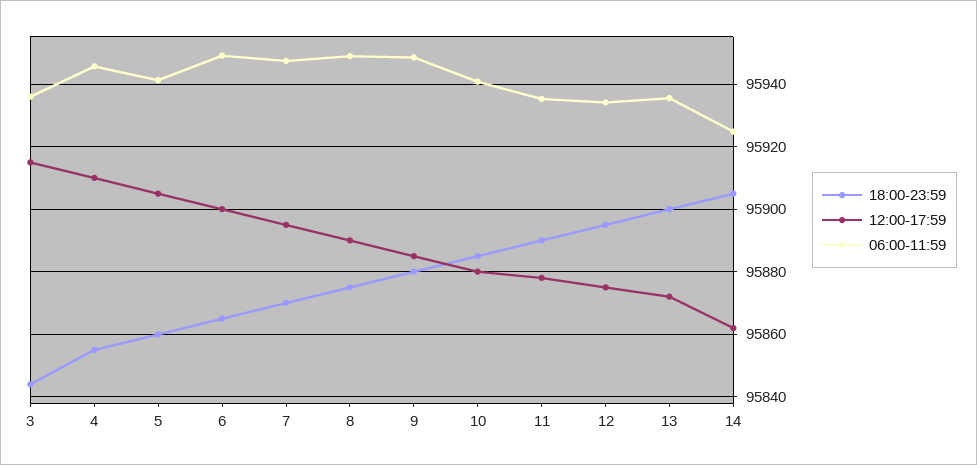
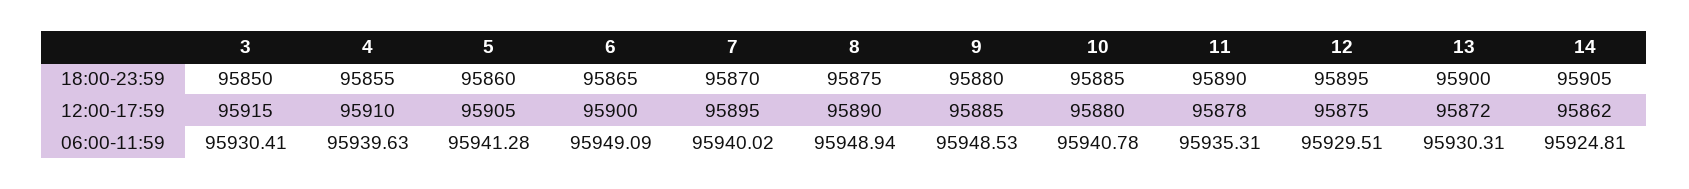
18:00-23:59, 3: 95844 -> 95850
06:00-11:59, 3: 95936 -> 95930.41
06:00-11:59, 4: 95946 -> 95939.63
06:00-11:59, 7: 95948 -> 95940.02
06:00-11:59, 12: 95934 -> 95929.51
06:00-11:59, 13: 95936 -> 95930.31

